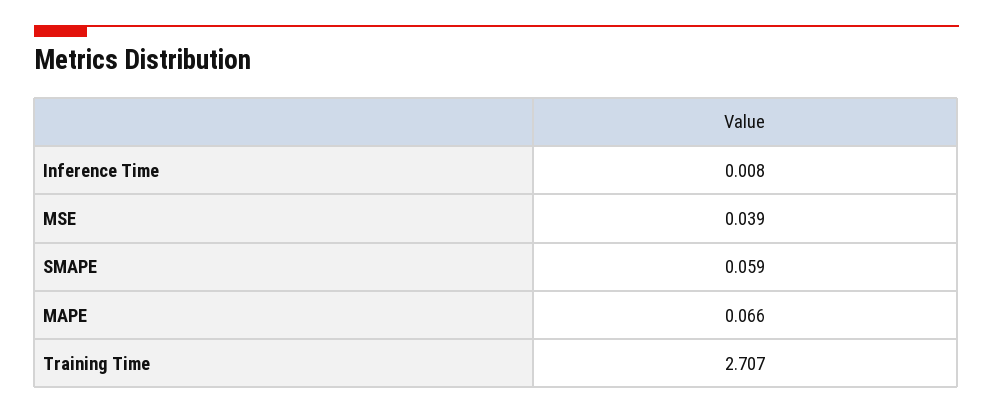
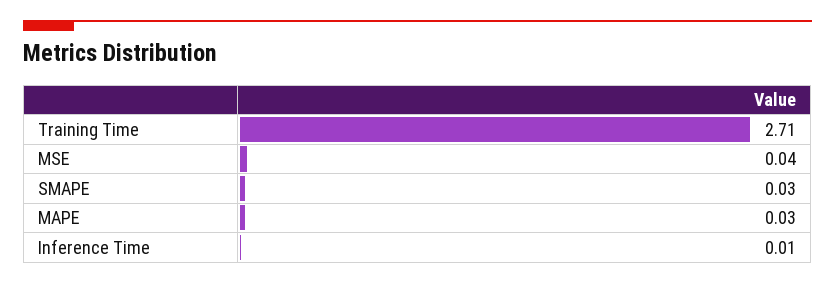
SMAPE: 0.059 -> 0.03
MAPE: 0.066 -> 0.03

